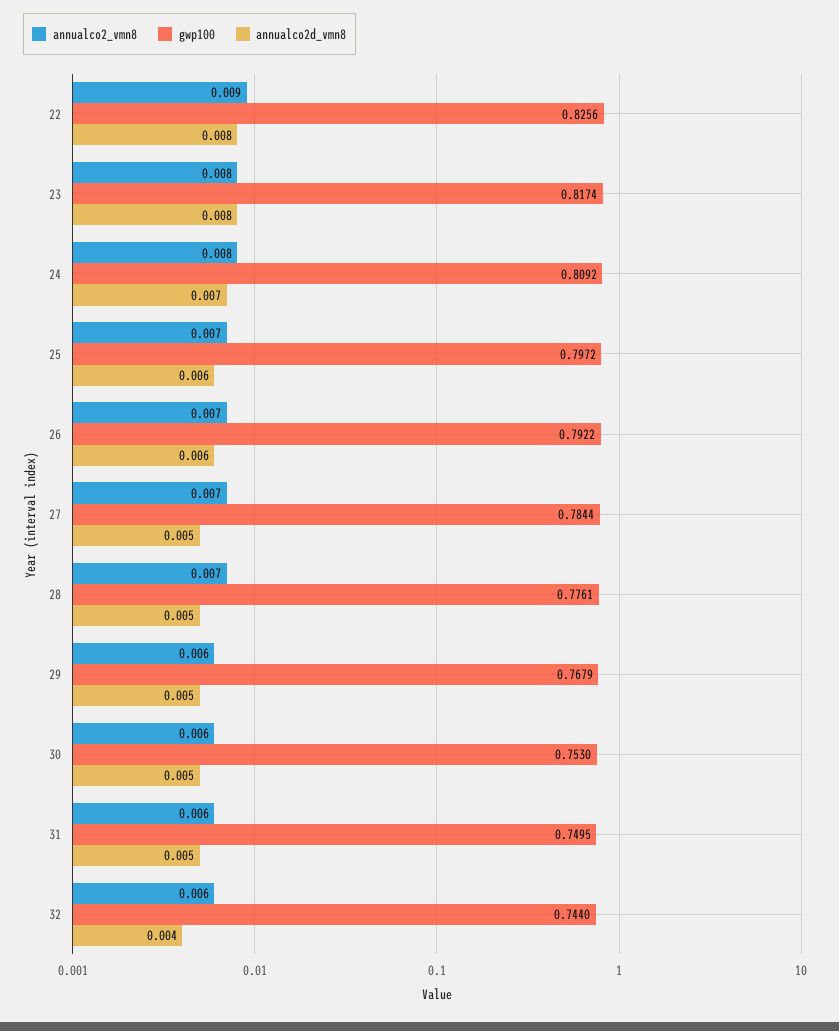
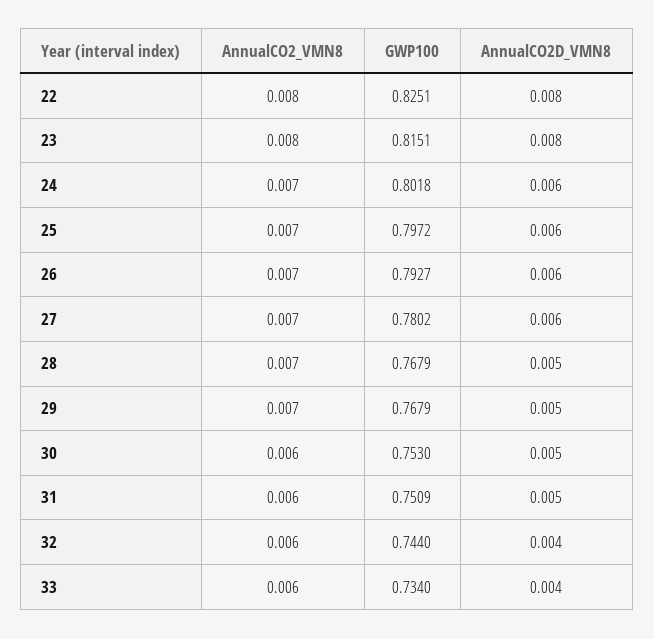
annualco2_vmn8, 22: 0.009 -> 0.008
gwp100, 22: 0.8256 -> 0.8251
gwp100, 23: 0.8174 -> 0.8151
annualco2_vmn8, 24: 0.008 -> 0.007
gwp100, 24: 0.8092 -> 0.8018
annualco2d_vmn8, 24: 0.007 -> 0.006
gwp100, 26: 0.7922 -> 0.7927
gwp100, 27: 0.7844 -> 0.7802
annualco2d_vmn8, 27: 0.005 -> 0.006
gwp100, 28: 0.7761 -> 0.7679
annualco2_vmn8, 29: 0.006 -> 0.007
gwp100, 31: 0.7495 -> 0.7509
annualco2_vmn8, 33: none -> 0.006
gwp100, 33: none -> 0.734
annualco2d_vmn8, 33: none -> 0.004

